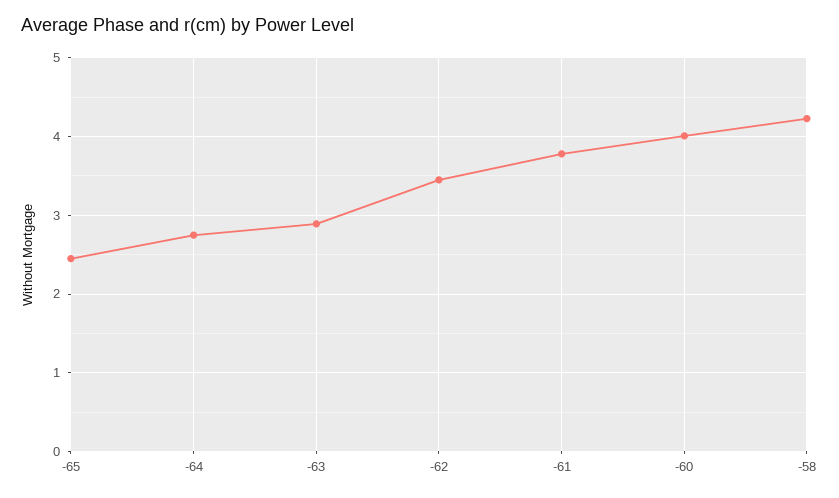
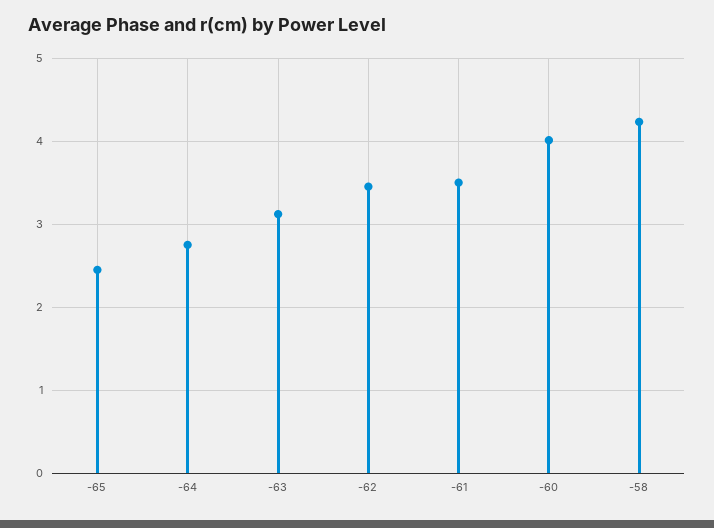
-63: 2.9 -> 3.1
-61: 3.8 -> 3.5

